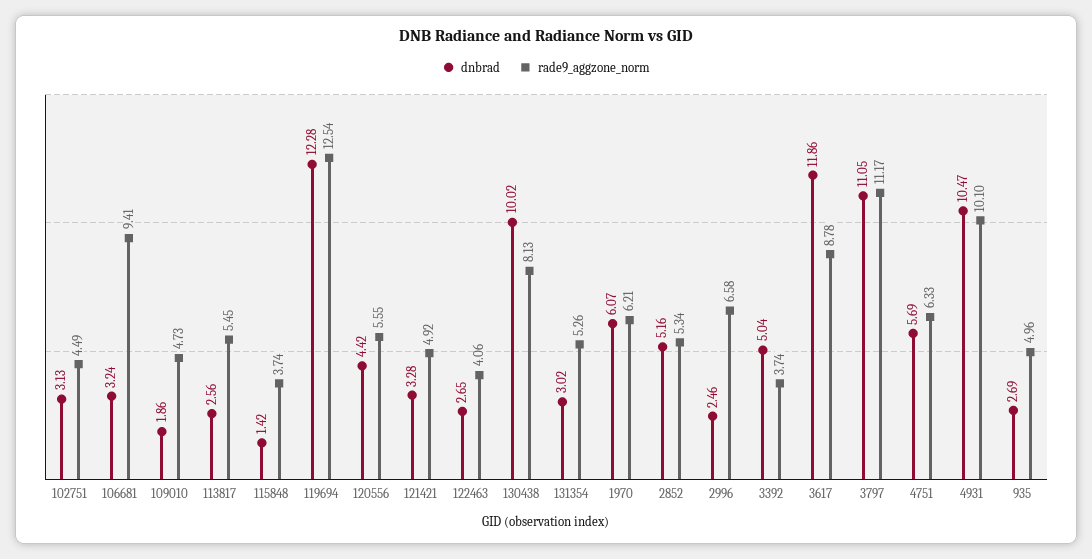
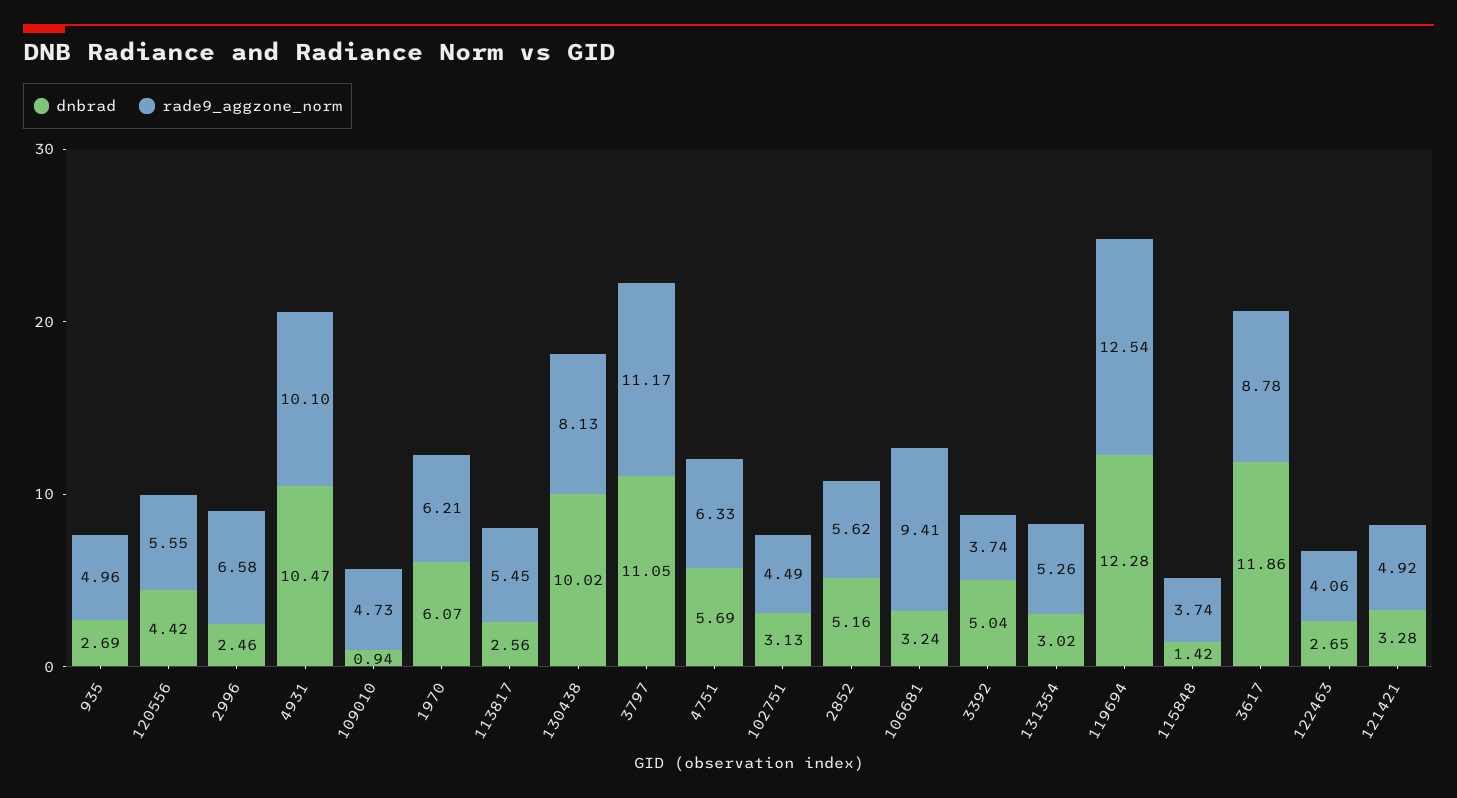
dnbrad, 109010: 1.86 -> 0.94
rade9_aggzone_norm, 2852: 5.34 -> 5.62

